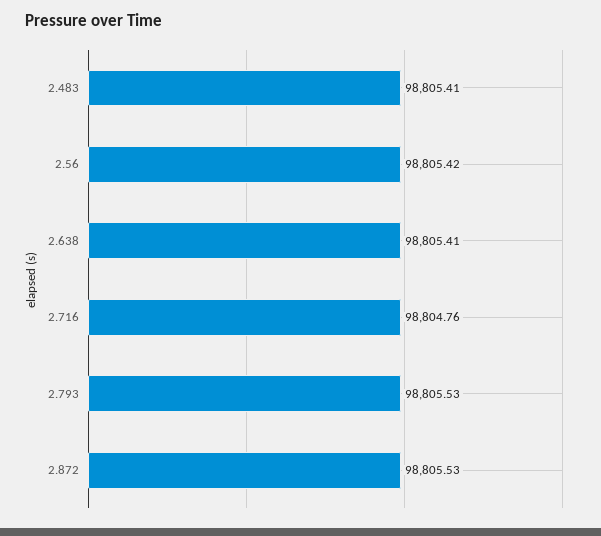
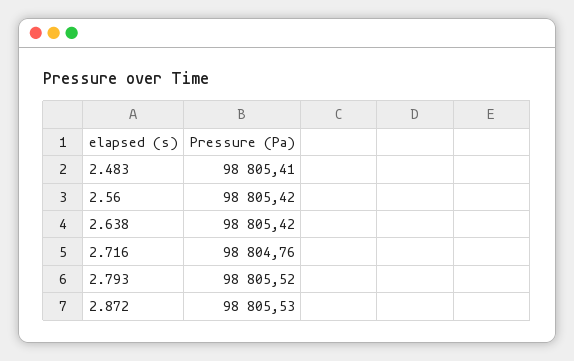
2.638: 98805.41 -> 98805.42
2.793: 98805.53 -> 98805.52

